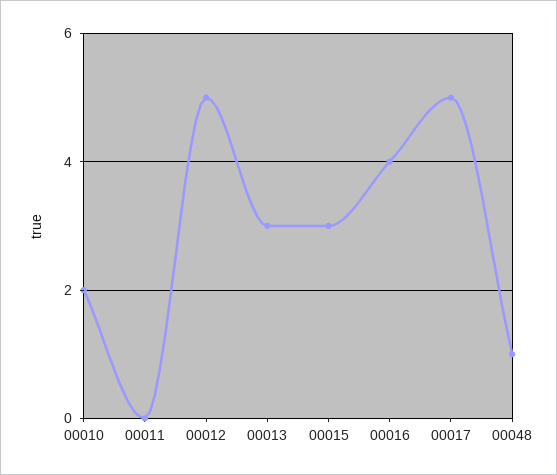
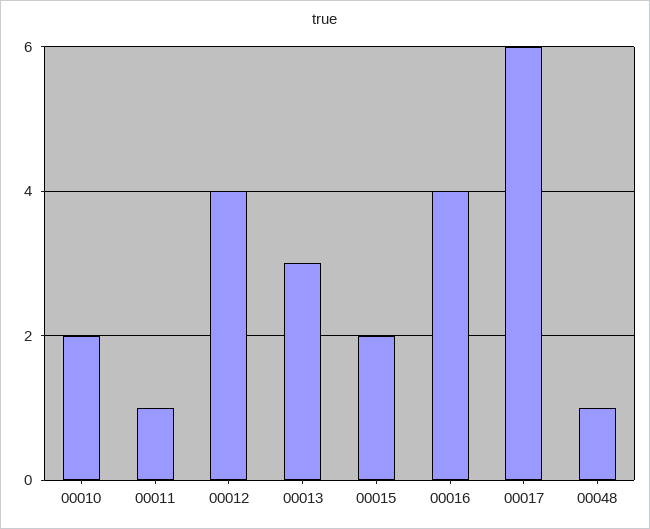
00011: 0 -> 1
00012: 5 -> 4
00015: 3 -> 2
00017: 5 -> 6

